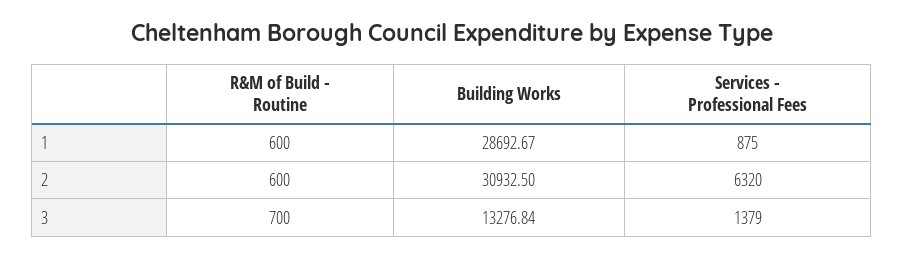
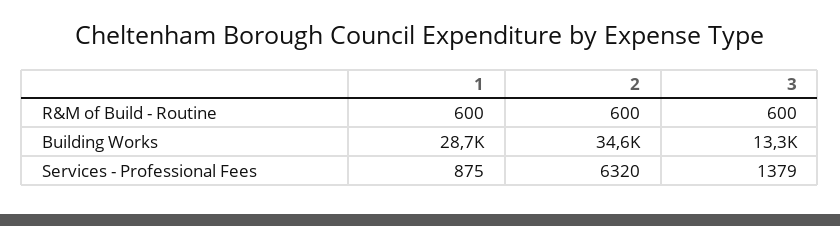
Building Works, 2: 30932.5 -> 34600
R&M of Build - Routine, 3: 700 -> 600

